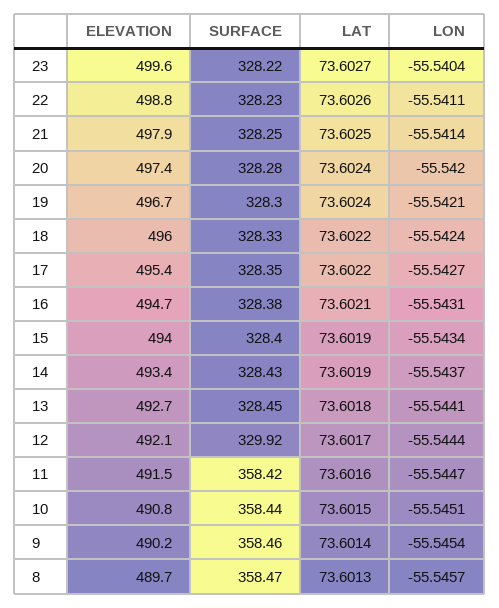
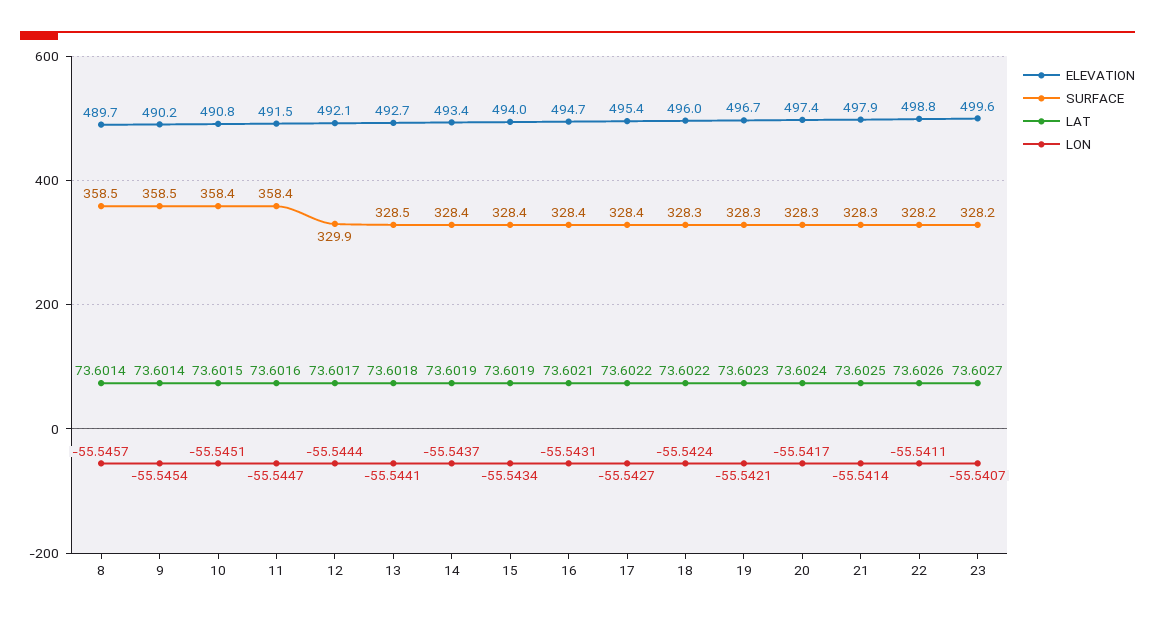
LON, 23: -55.5404 -> -55.5407
LON, 20: -55.542 -> -55.5417
LAT, 19: 73.6024 -> 73.6023
LAT, 8: 73.6013 -> 73.6014

